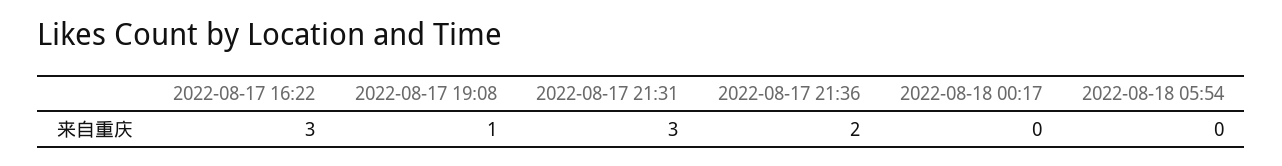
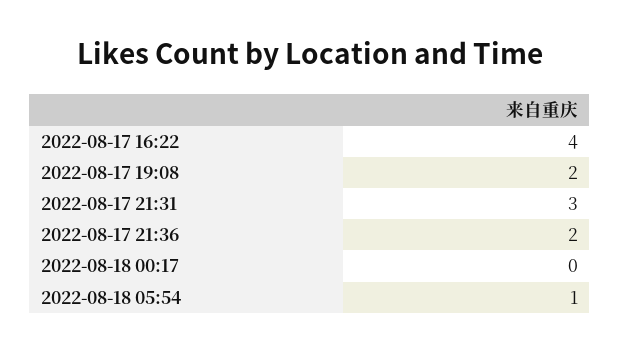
2022-08-17 16:22: 3 -> 4
2022-08-17 19:08: 1 -> 2
2022-08-18 05:54: 0 -> 1

